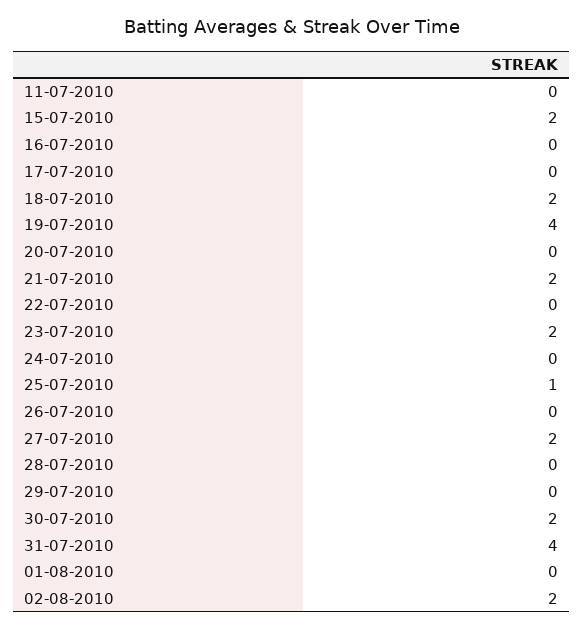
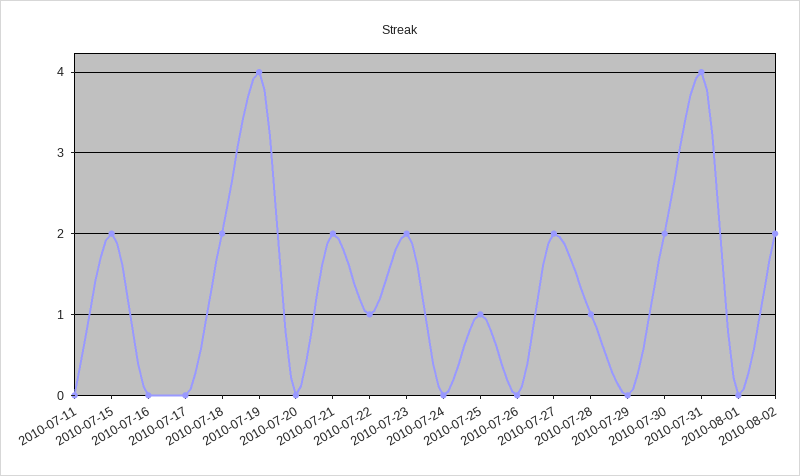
22-07-2010: 0 -> 1
28-07-2010: 0 -> 1

